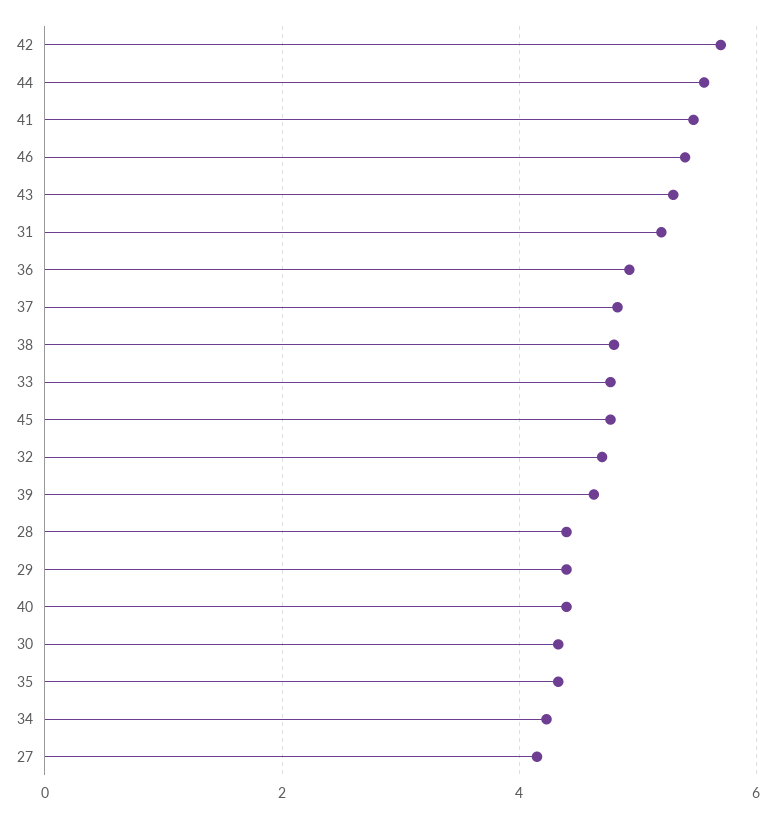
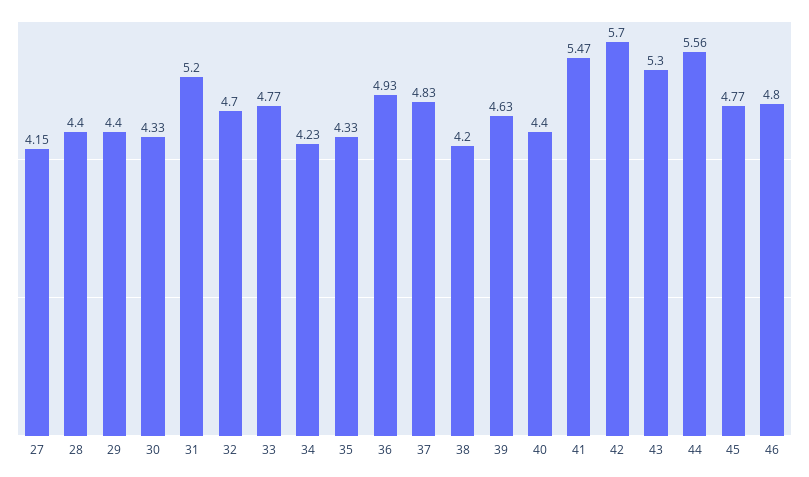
46: 5.4 -> 4.8
38: 4.8 -> 4.2

